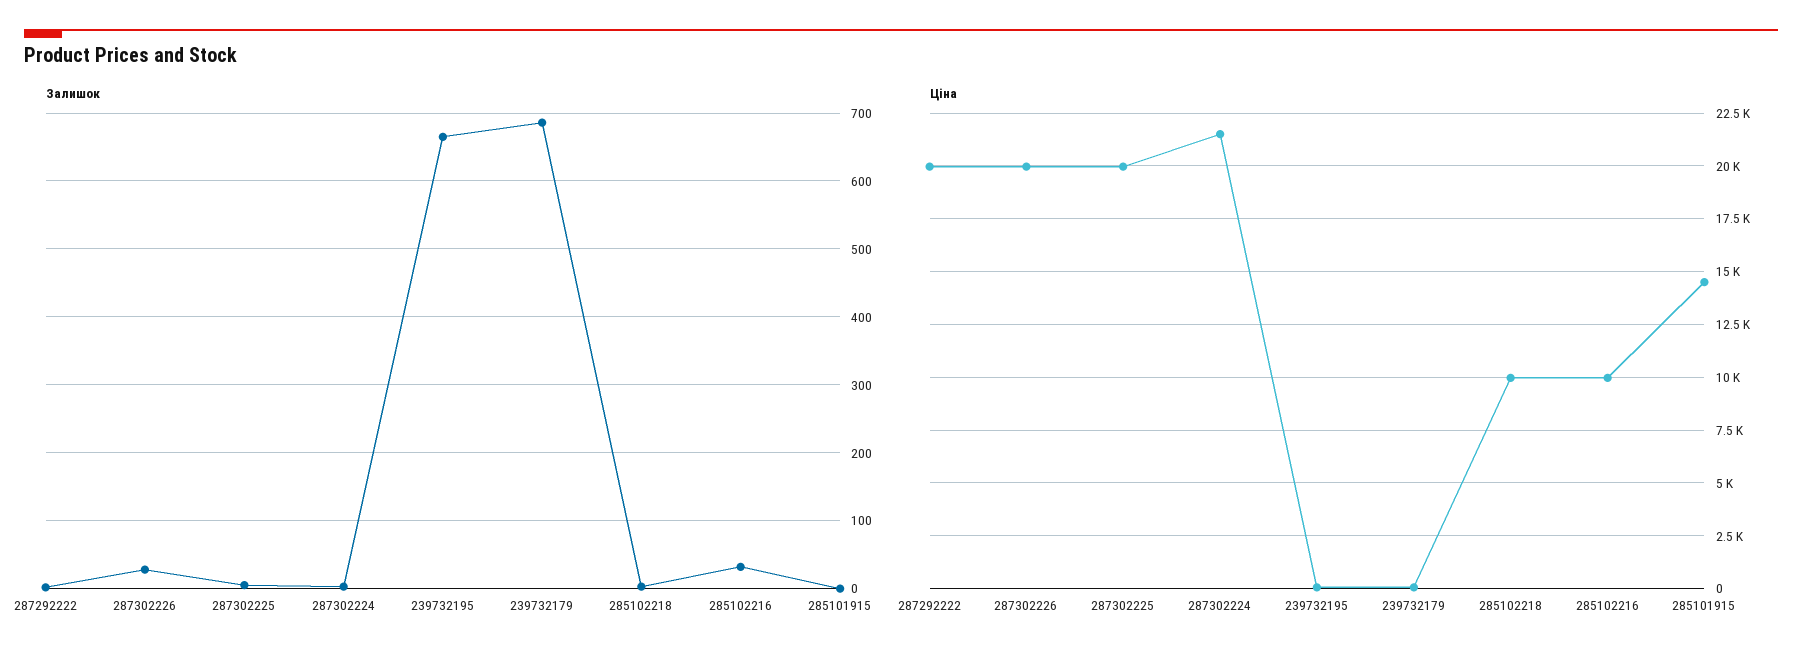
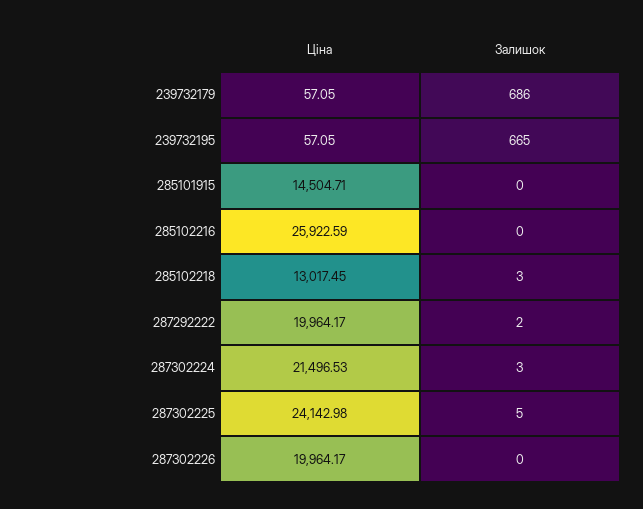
Залишок, 287302226: 30 -> 0
Залишок, 285102216: 30 -> 0
Ціна, 287302225: 20000 -> 24142.98
Ціна, 285102218: 10000 -> 13017.45
Ціна, 285102216: 10000 -> 25922.59

